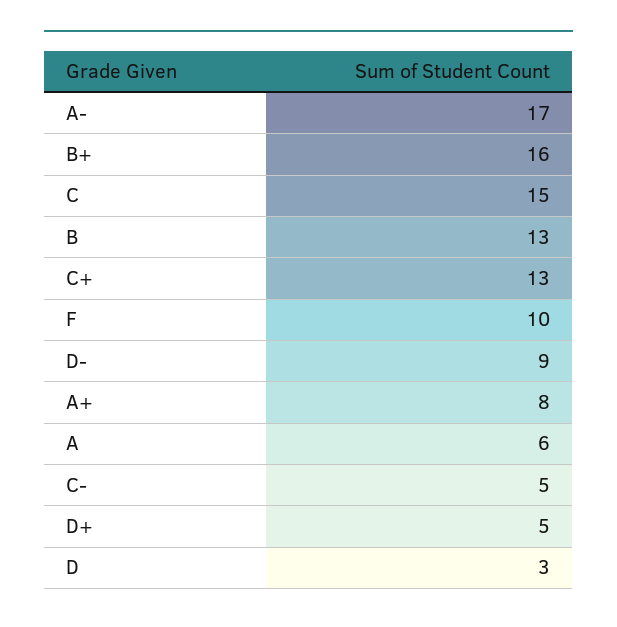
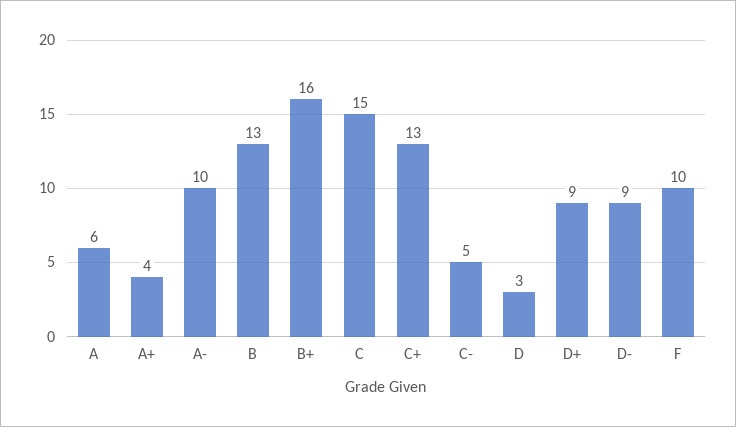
A-: 17 -> 10
A+: 8 -> 4
D+: 5 -> 9

